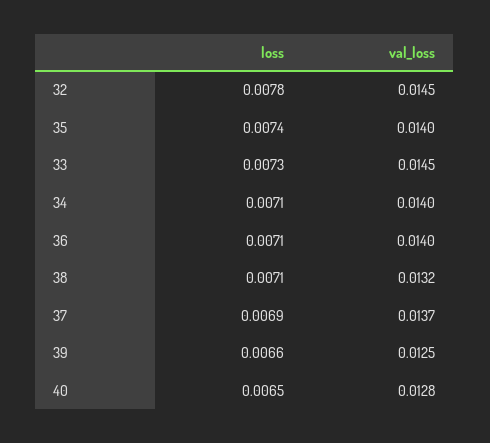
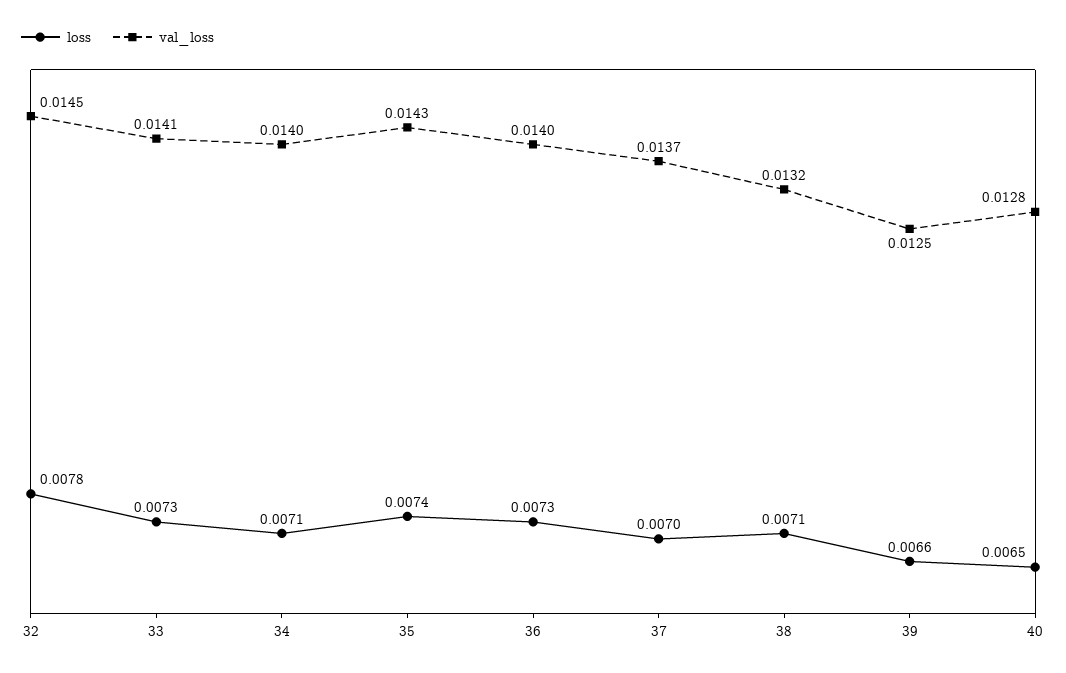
val_loss, 35: 0.014 -> 0.0143
val_loss, 33: 0.0145 -> 0.0141
loss, 36: 0.0071 -> 0.0073
loss, 37: 0.0069 -> 0.007

